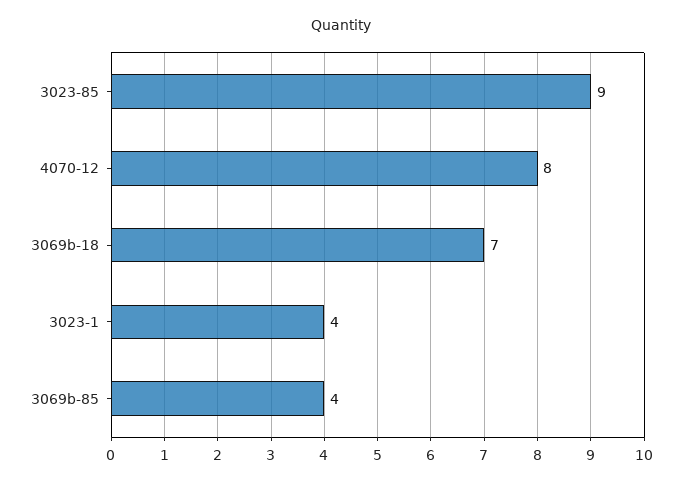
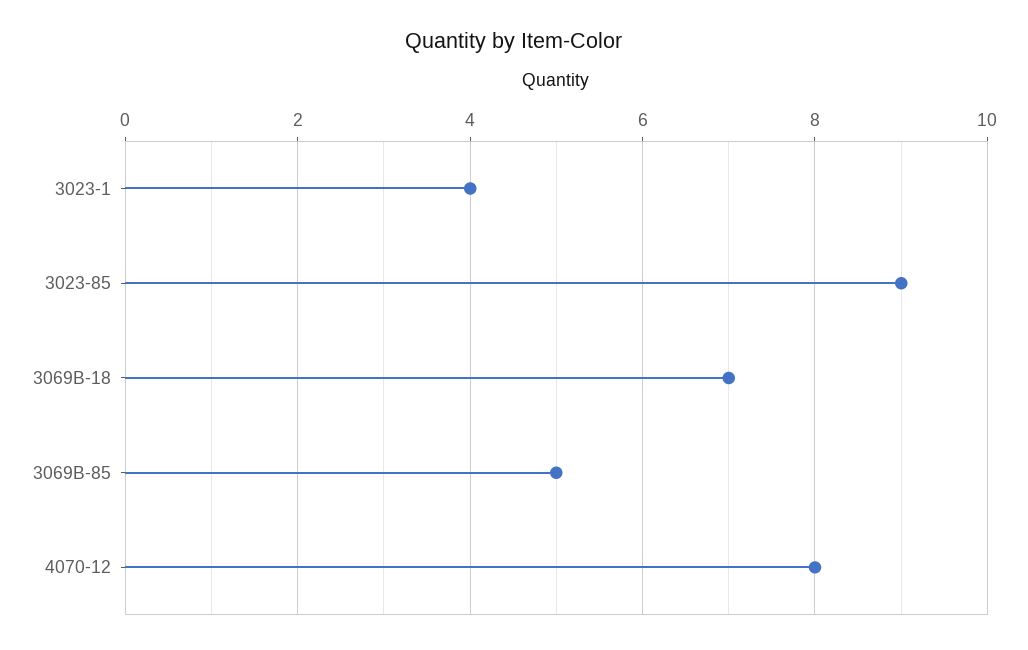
3069b-85: 4 -> 5

